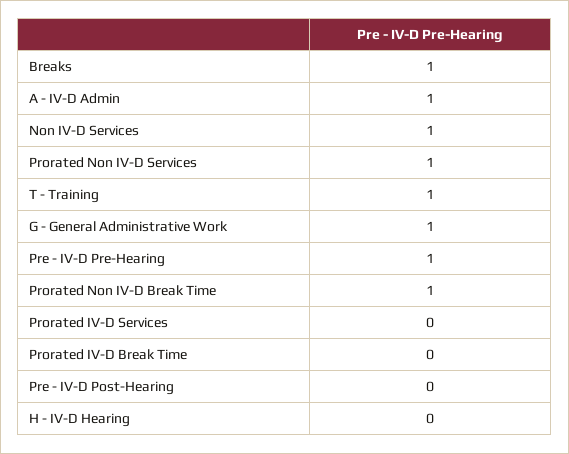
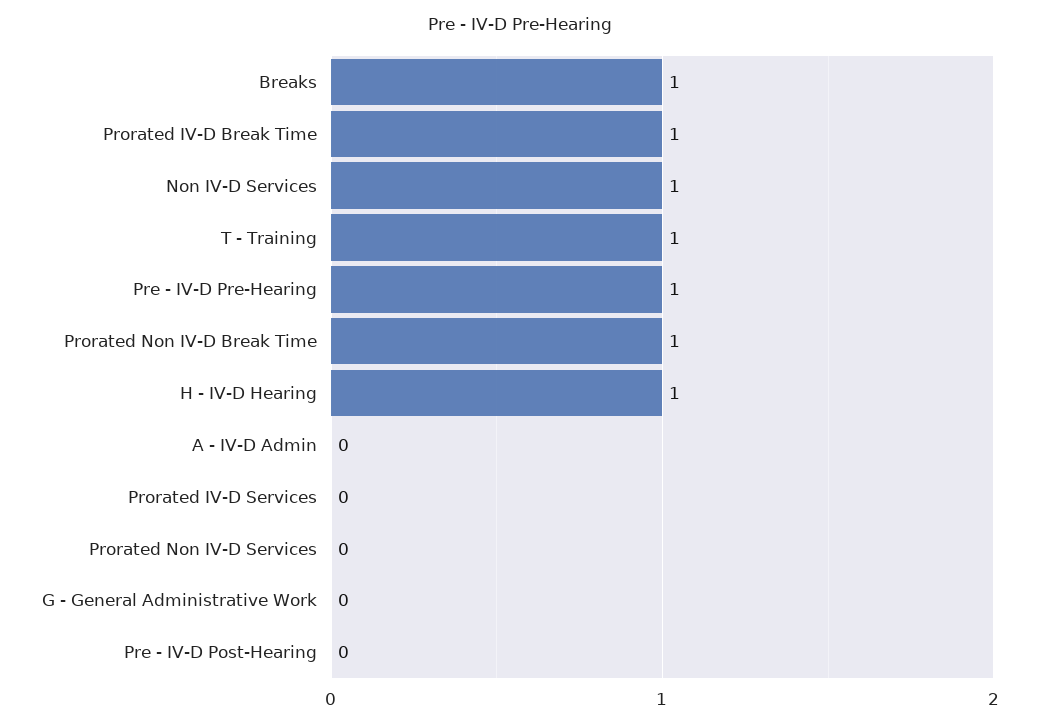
A - IV-D Admin: 1 -> 0
Prorated Non IV-D Services: 1 -> 0
G - General Administrative Work: 1 -> 0
Prorated IV-D Break Time: 0 -> 1
H - IV-D Hearing: 0 -> 1

